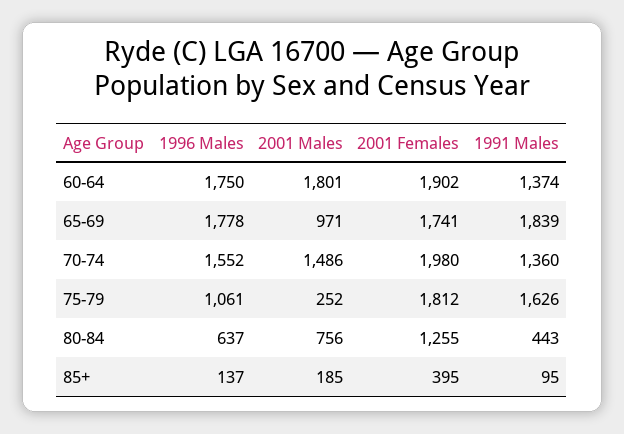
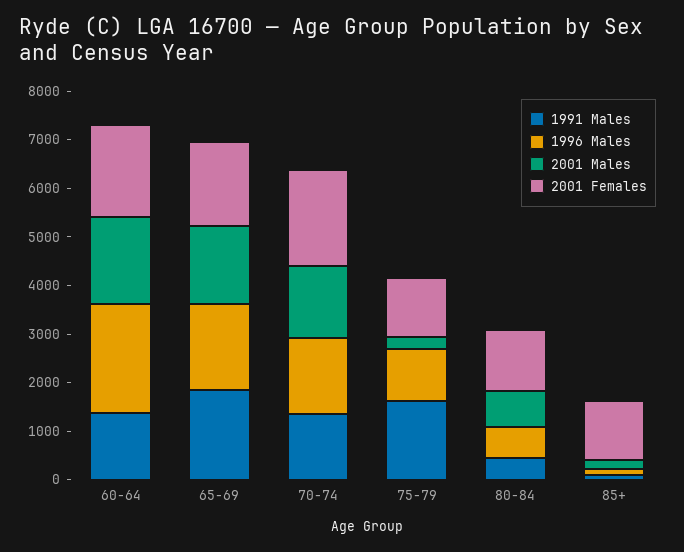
1996 Males, 60-64: 1750 -> 2200
2001 Males, 65-69: 971 -> 1600
2001 Females, 75-79: 1812 -> 1200
2001 Females, 85+: 395 -> 1200

